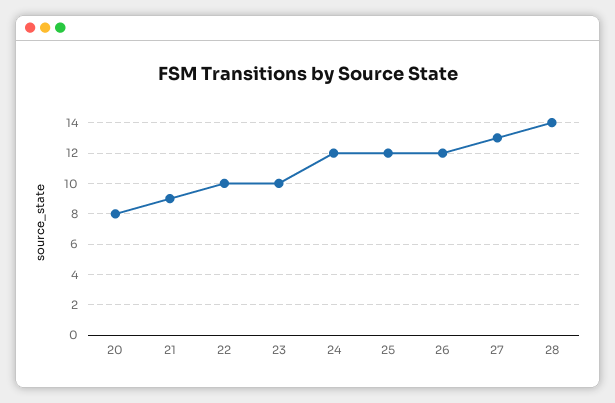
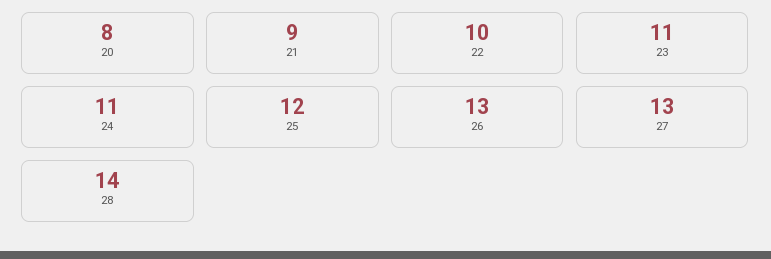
23: 10 -> 11
24: 12 -> 11
26: 12 -> 13

